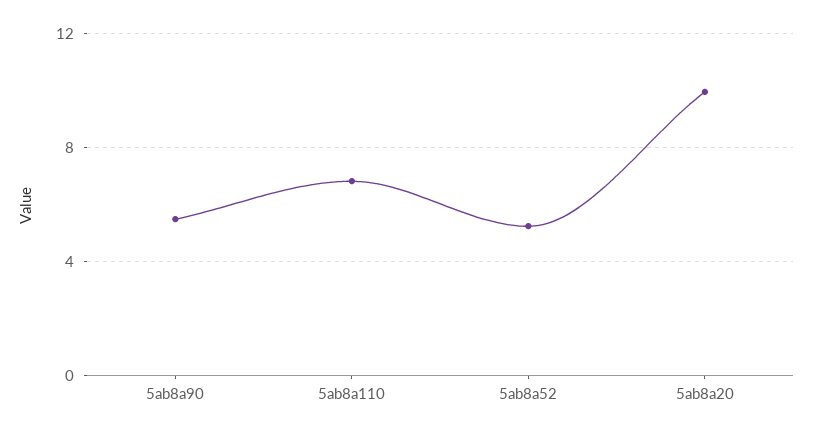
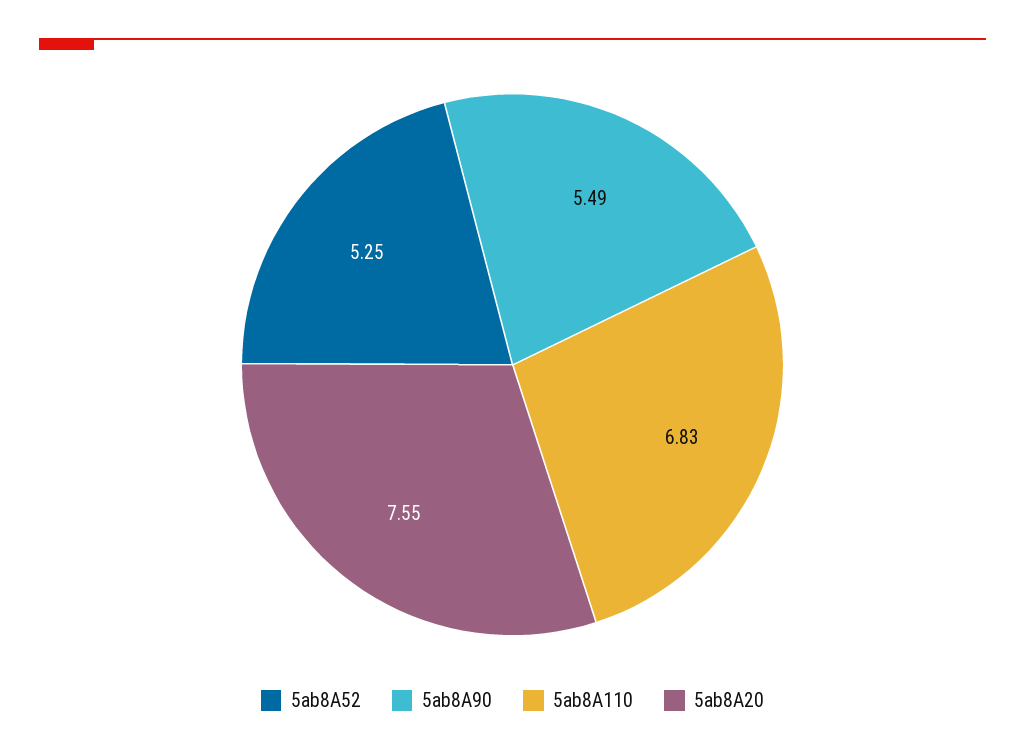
5ab8a20: 10 -> 7.55

